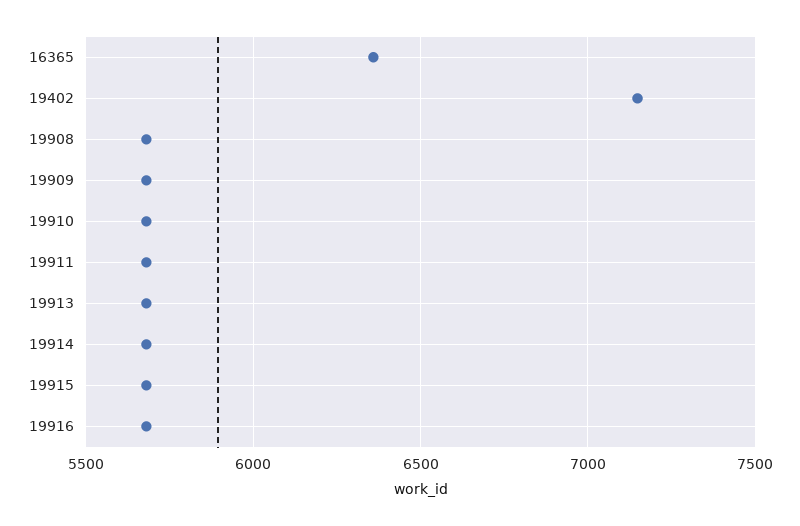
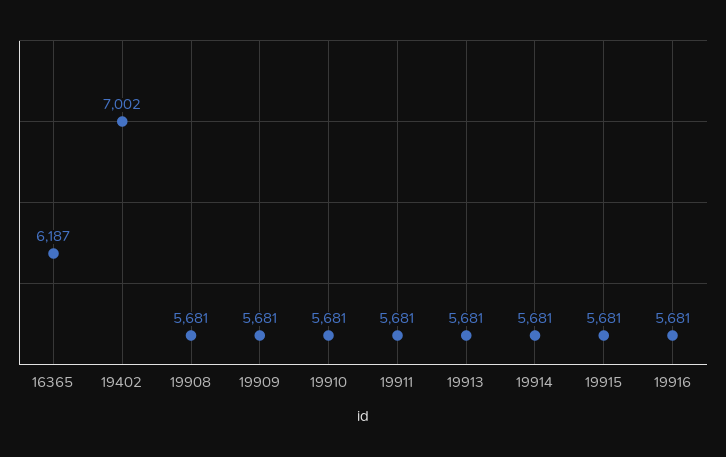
16365: 6350 -> 6187
19402: 7150 -> 7002

